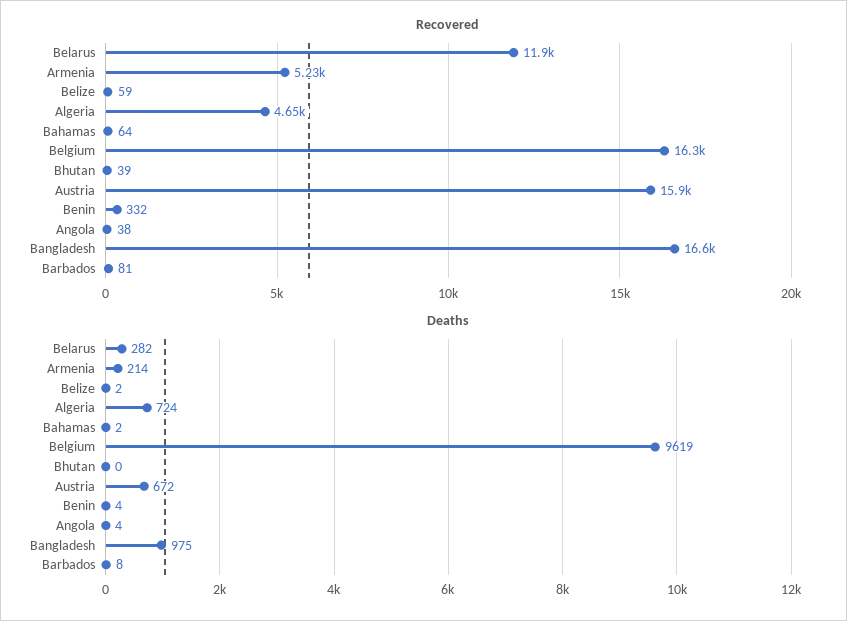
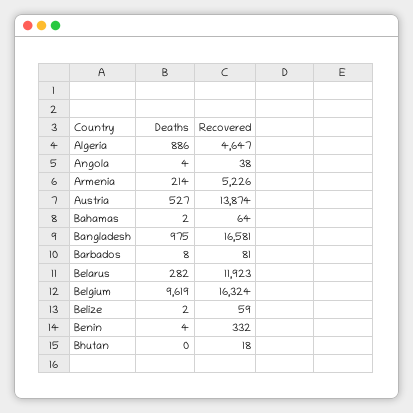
Recovered, Bhutan: 39 -> 18
Recovered, Austria: 15900 -> 13874
Deaths, Algeria: 724 -> 886
Deaths, Austria: 672 -> 527

